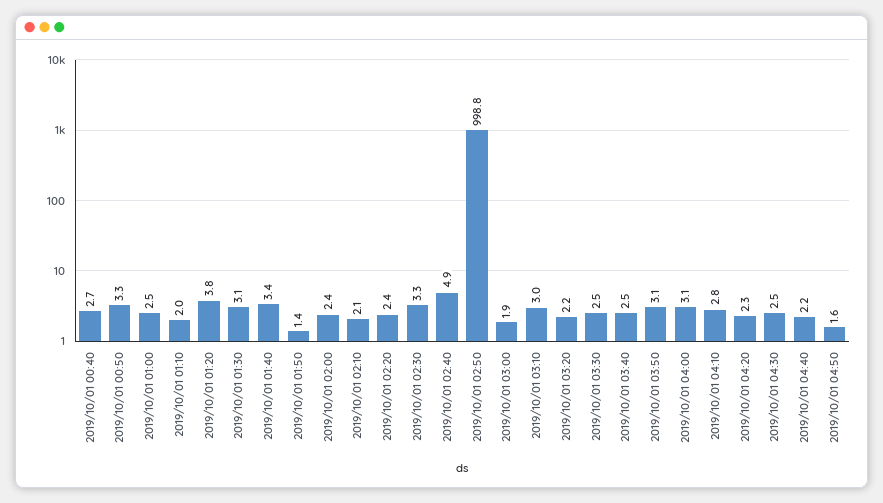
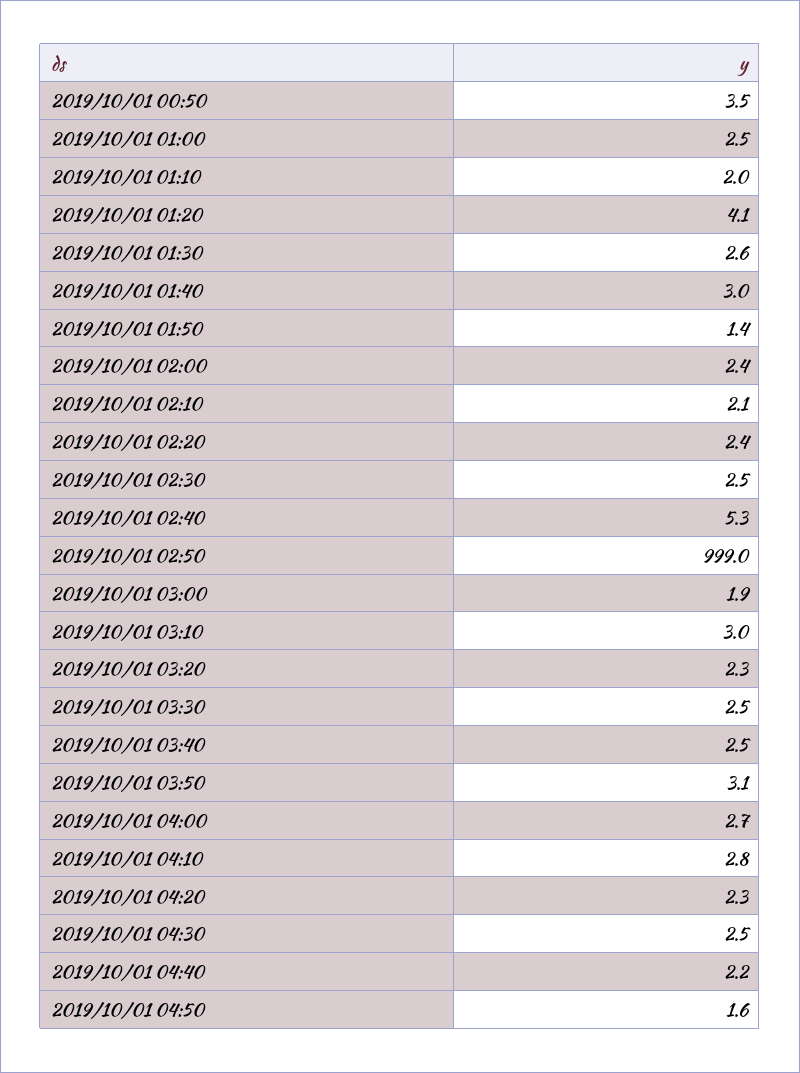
2019/10/01 00:40: 2.7 -> none
2019/10/01 00:50: 3.3 -> 3.5
2019/10/01 01:20: 3.8 -> 4.1
2019/10/01 01:30: 3.1 -> 2.6
2019/10/01 01:40: 3.4 -> 3
2019/10/01 02:30: 3.3 -> 2.5
2019/10/01 02:40: 4.9 -> 5.3
2019/10/01 02:50: 998.8 -> 999
2019/10/01 03:20: 2.2 -> 2.3
2019/10/01 04:00: 3.1 -> 2.7

